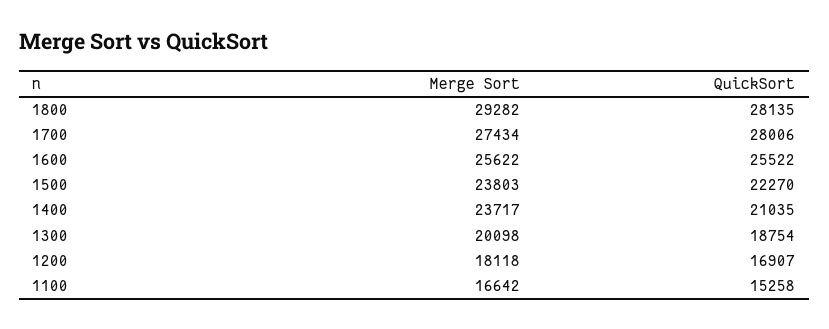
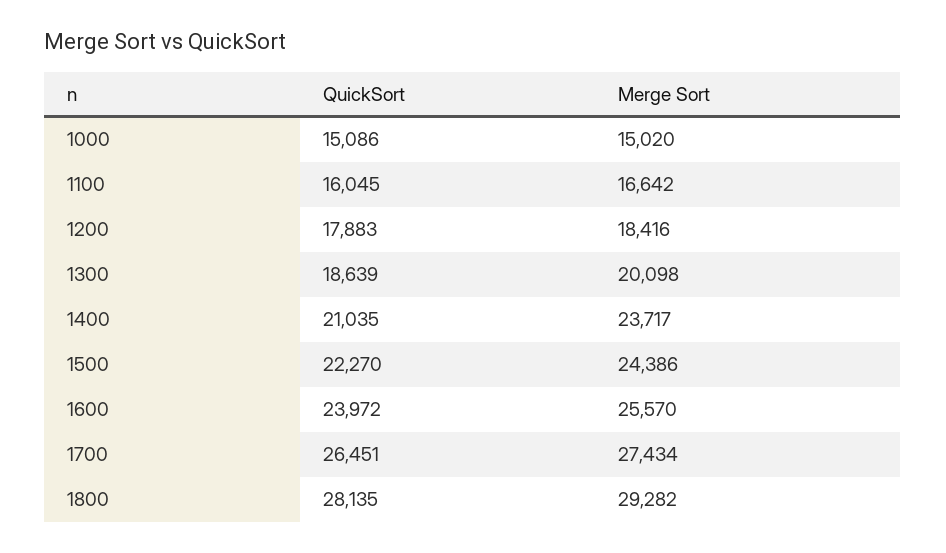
QuickSort, 1700: 28006 -> 26451
Merge Sort, 1600: 25622 -> 25570
QuickSort, 1600: 25522 -> 23972
Merge Sort, 1500: 23803 -> 24386
QuickSort, 1300: 18754 -> 18639
Merge Sort, 1200: 18118 -> 18416
QuickSort, 1200: 16907 -> 17883
QuickSort, 1100: 15258 -> 16045
QuickSort, 1000: none -> 15086
Merge Sort, 1000: none -> 15020

